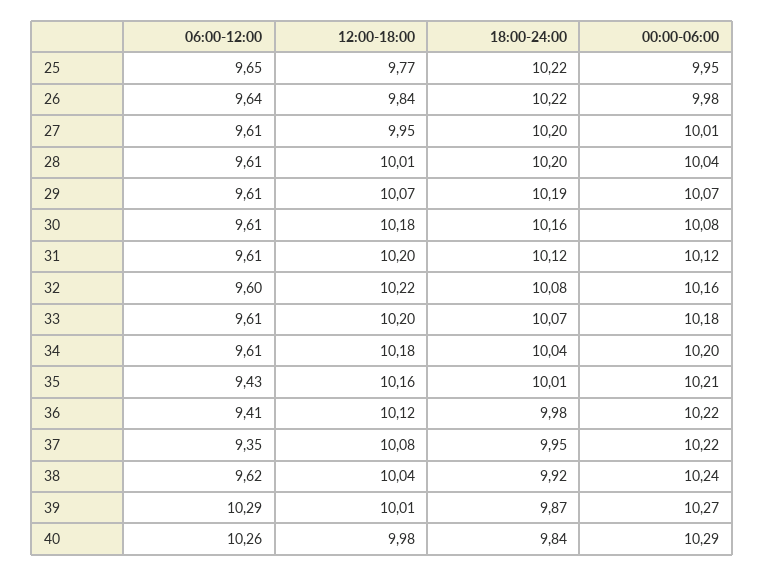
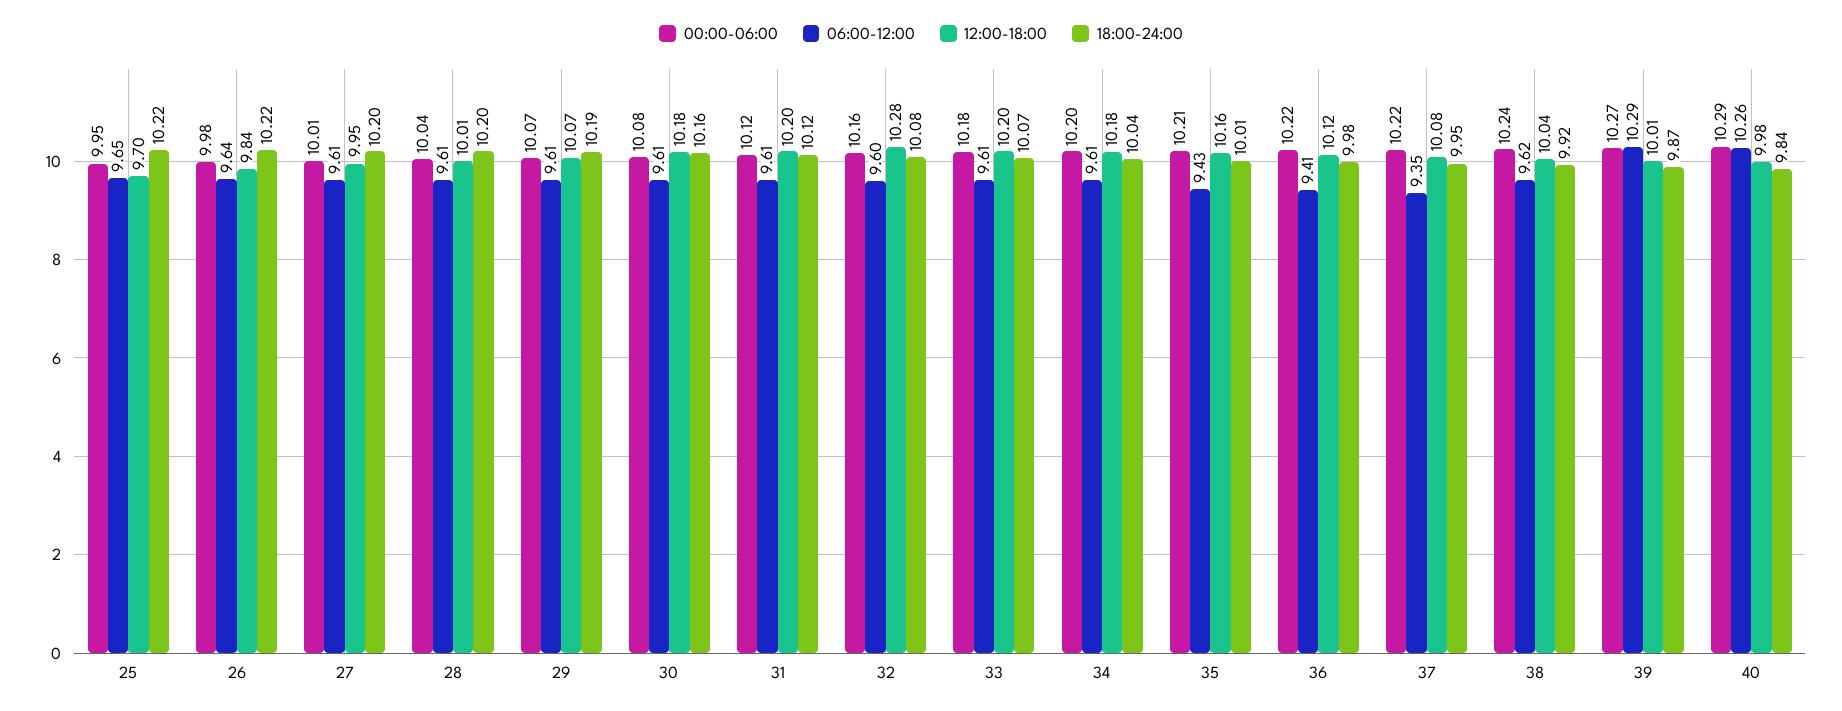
12:00-18:00, 25: 9.77 -> 9.7
12:00-18:00, 32: 10.22 -> 10.28

